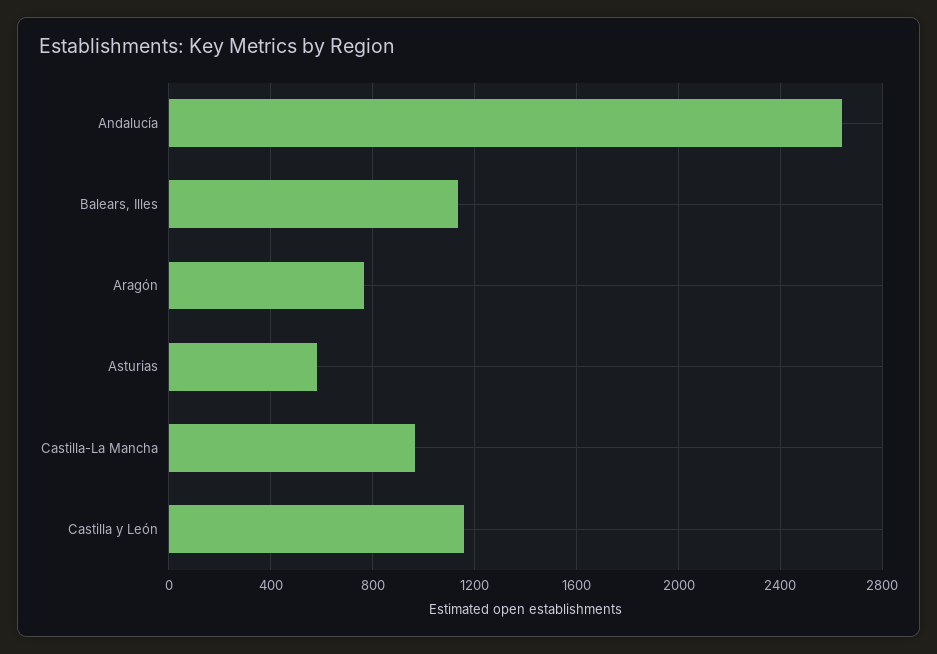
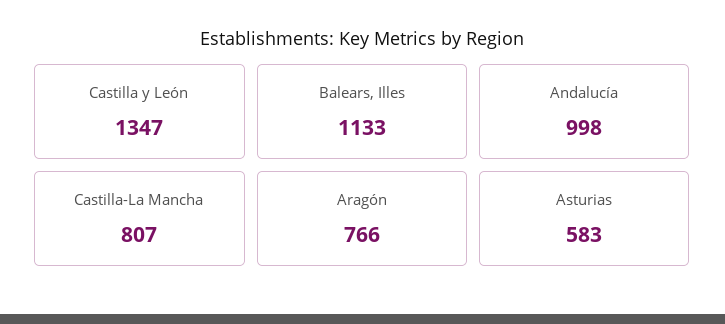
Andalucía: 2650 -> 998
Castilla-La Mancha: 950 -> 807
Castilla y León: 1150 -> 1347

